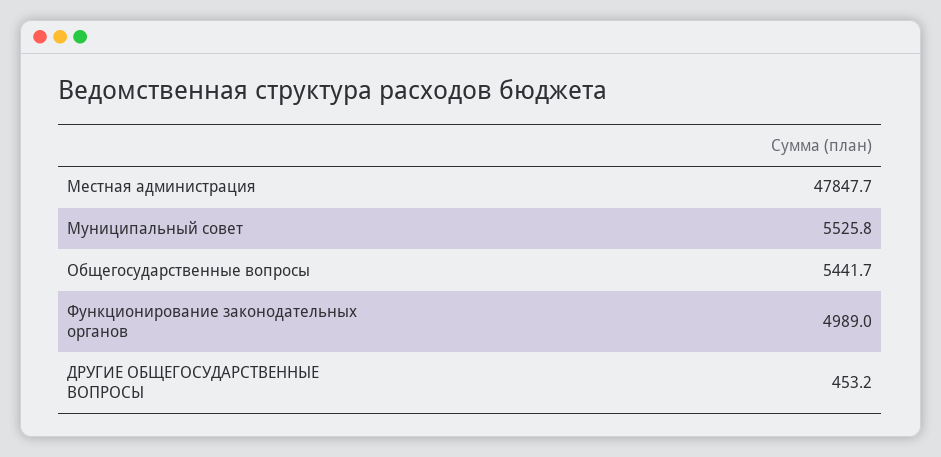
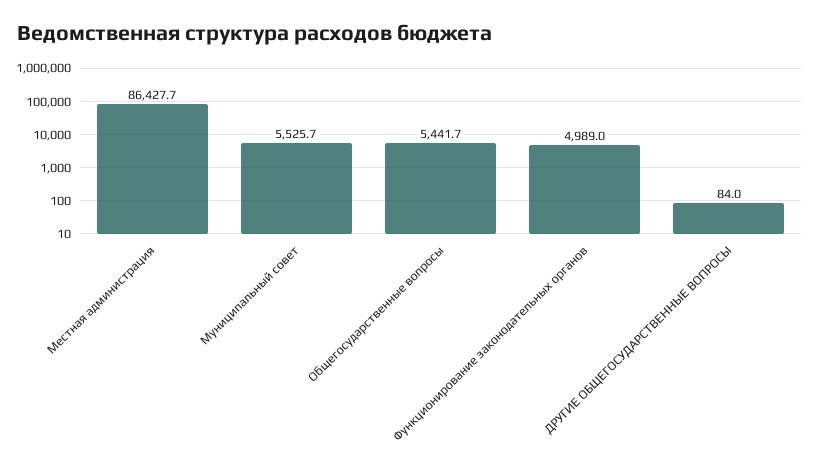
Местная администрация: 47847.7 -> 86427.7
Муниципальный совет: 5525.8 -> 5525.7
ДРУГИЕ ОБЩЕГОСУДАРСТВЕННЫЕ ВОПРОСЫ: 453.2 -> 84

